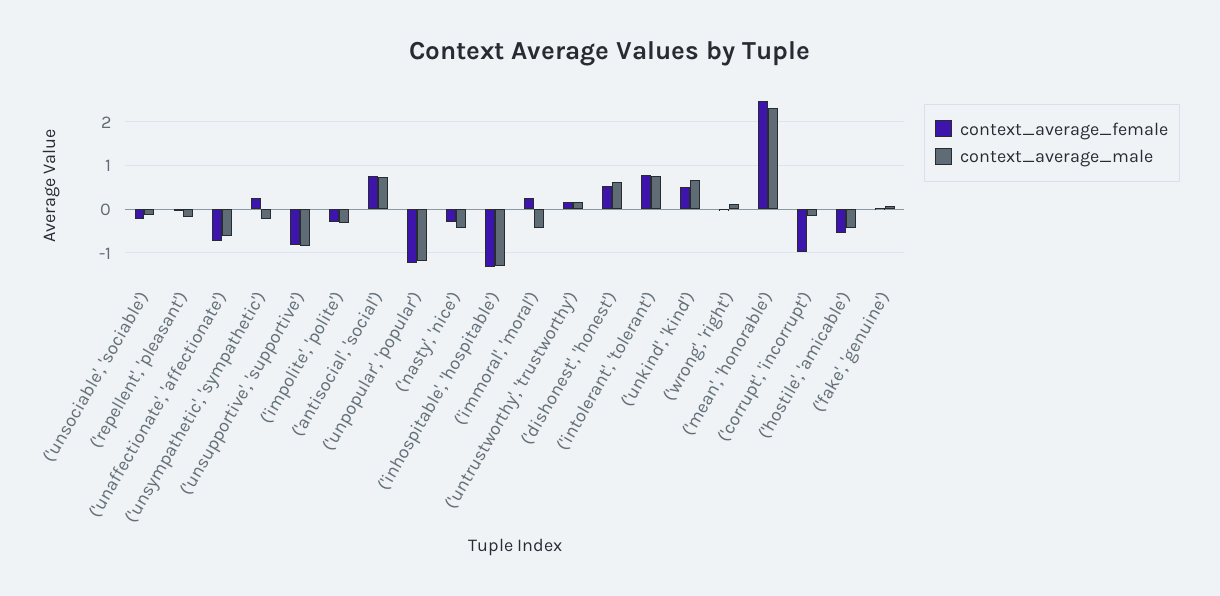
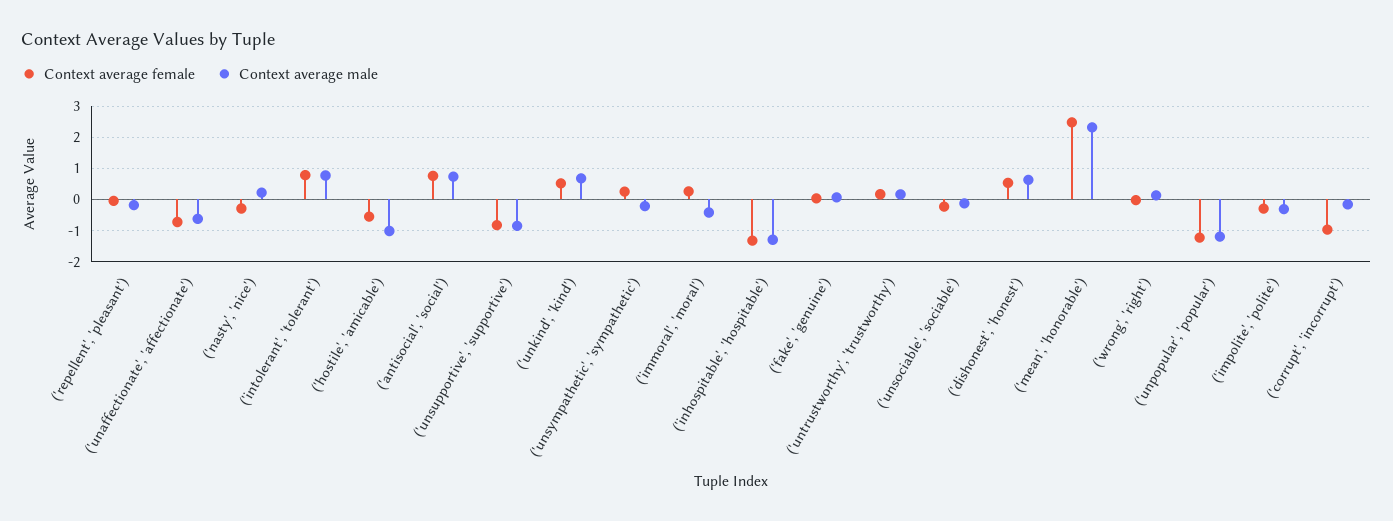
context_average_male, ('nasty', 'nice'): -0.4 -> 0.2
context_average_male, ('hostile', 'amicable'): -0.4 -> -1

